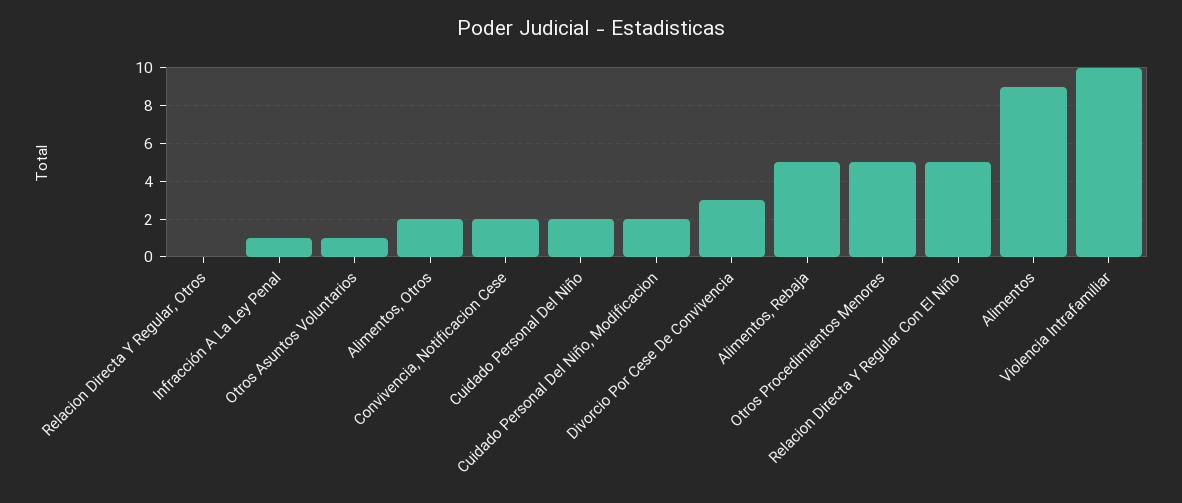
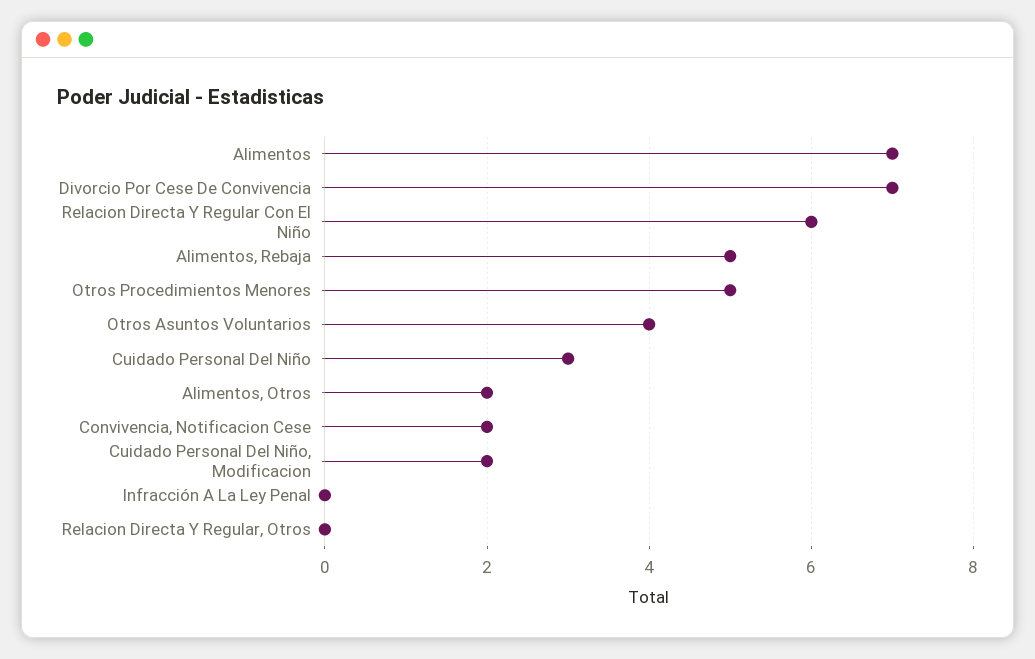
Infracción A La Ley Penal: 1 -> 0
Otros Asuntos Voluntarios: 1 -> 4
Cuidado Personal Del Niño: 2 -> 3
Divorcio Por Cese De Convivencia: 3 -> 7
Relacion Directa Y Regular Con El Niño: 5 -> 6
Alimentos: 9 -> 7
Violencia Intrafamiliar: 10 -> none

